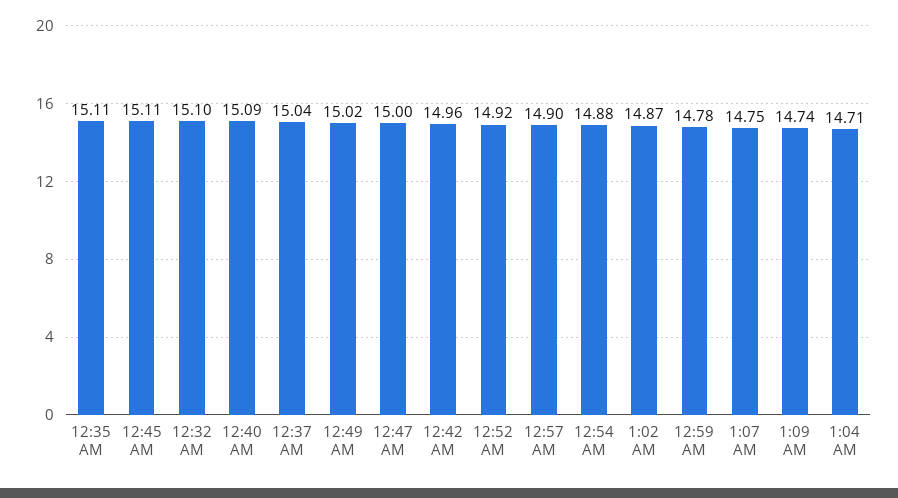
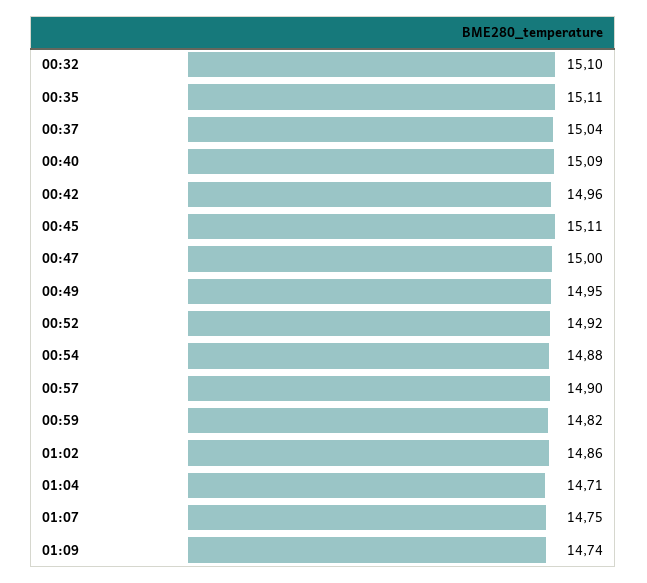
12:49 AM: 15.02 -> 14.95
1:02 AM: 14.87 -> 14.86
12:59 AM: 14.78 -> 14.82

